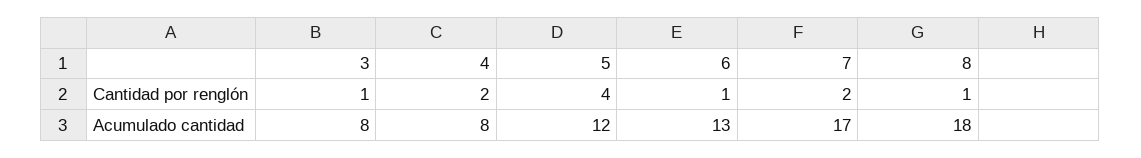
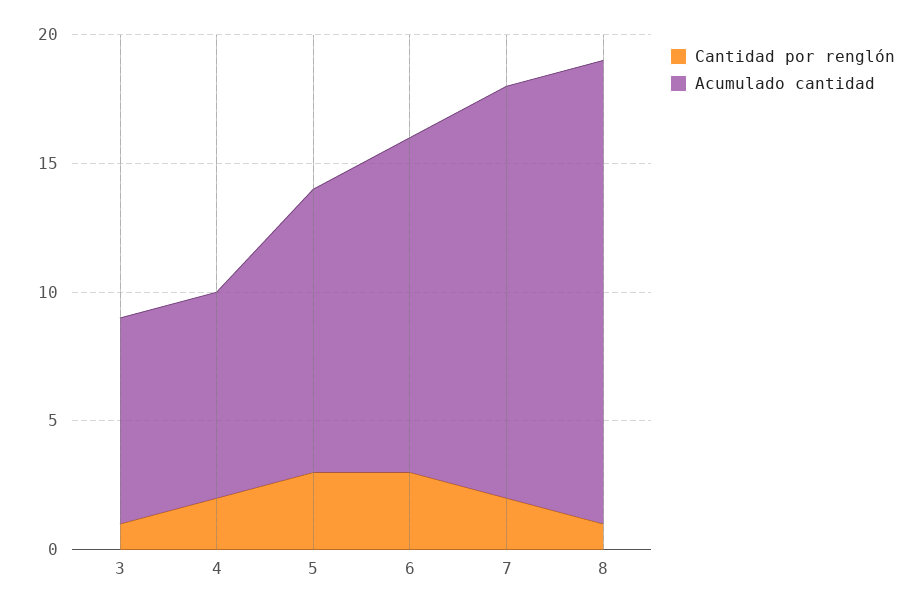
Cantidad por renglón, 5: 4 -> 3
Cantidad por renglón, 6: 1 -> 3
Acumulado cantidad, 5: 12 -> 11
Acumulado cantidad, 7: 17 -> 16

